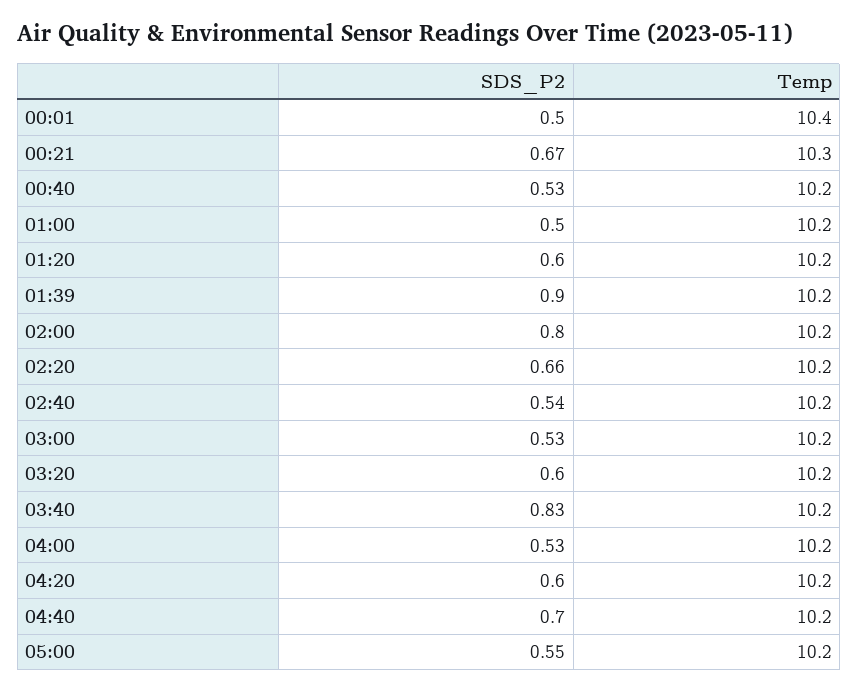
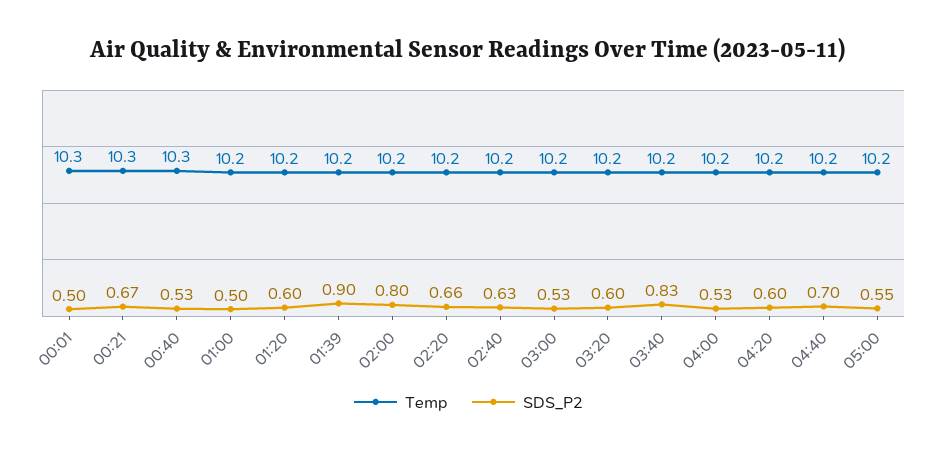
Temp, 00:01: 10.4 -> 10.3
Temp, 00:40: 10.2 -> 10.3
SDS_P2, 02:40: 0.54 -> 0.63

